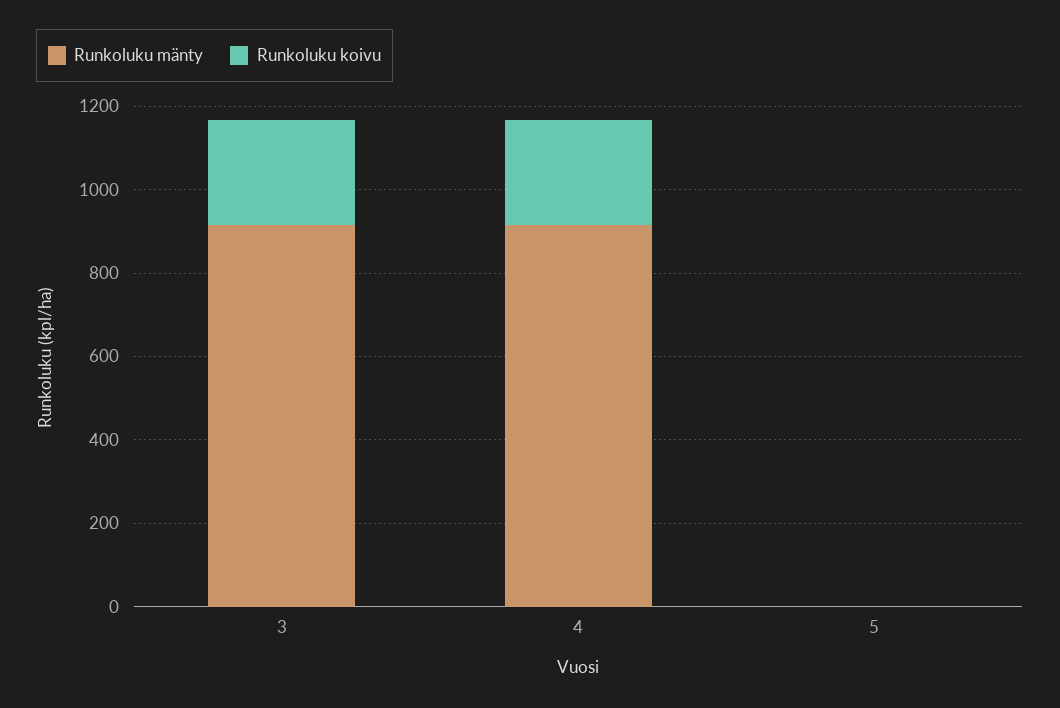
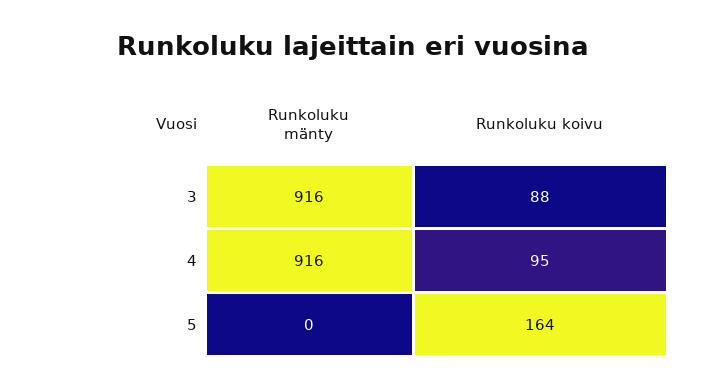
Runkoluku koivu, 3: 250 -> 88
Runkoluku koivu, 4: 250 -> 95
Runkoluku koivu, 5: 0 -> 164

